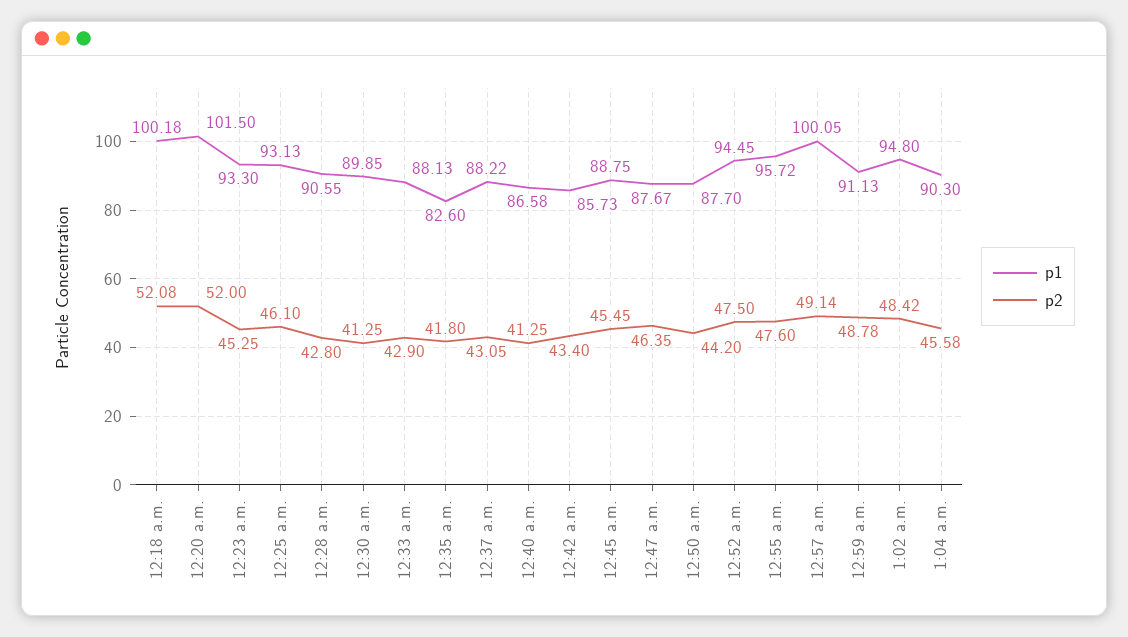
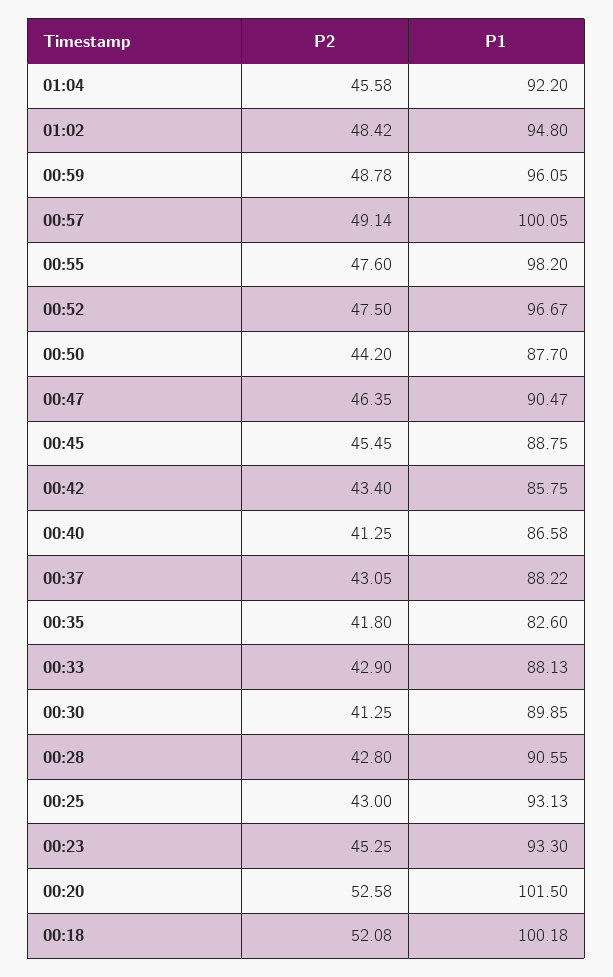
p2, 12:20 a.m.: 52 -> 52.58
p2, 12:25 a.m.: 46.1 -> 43
p1, 12:42 a.m.: 85.73 -> 85.75
p1, 12:47 a.m.: 87.67 -> 90.47
p1, 12:52 a.m.: 94.45 -> 96.67
p1, 12:55 a.m.: 95.72 -> 98.2
p1, 12:59 a.m.: 91.13 -> 96.05
p1, 1:04 a.m.: 90.3 -> 92.2

